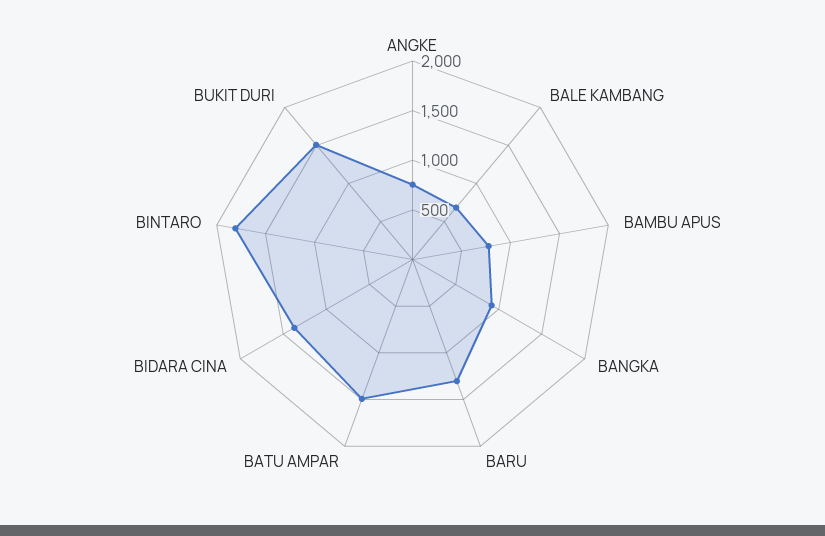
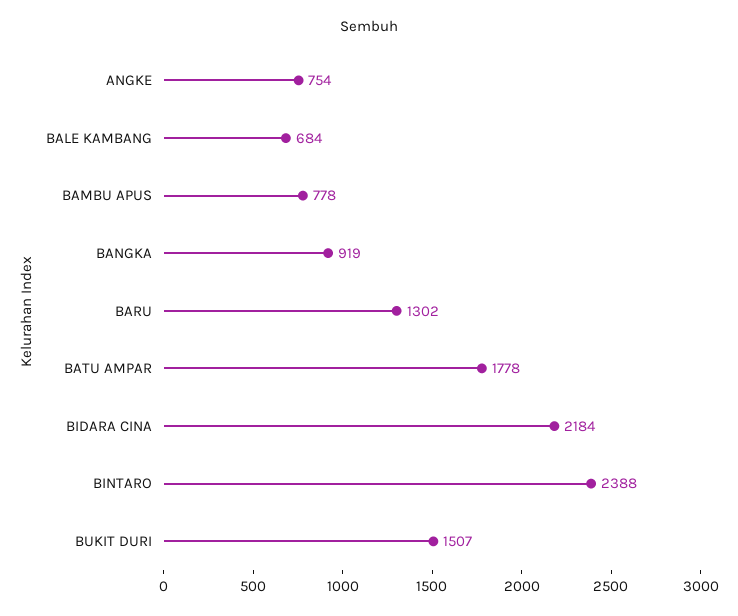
BATU AMPAR: 1500 -> 1778
BIDARA CINA: 1400 -> 2184
BINTARO: 1800 -> 2388

